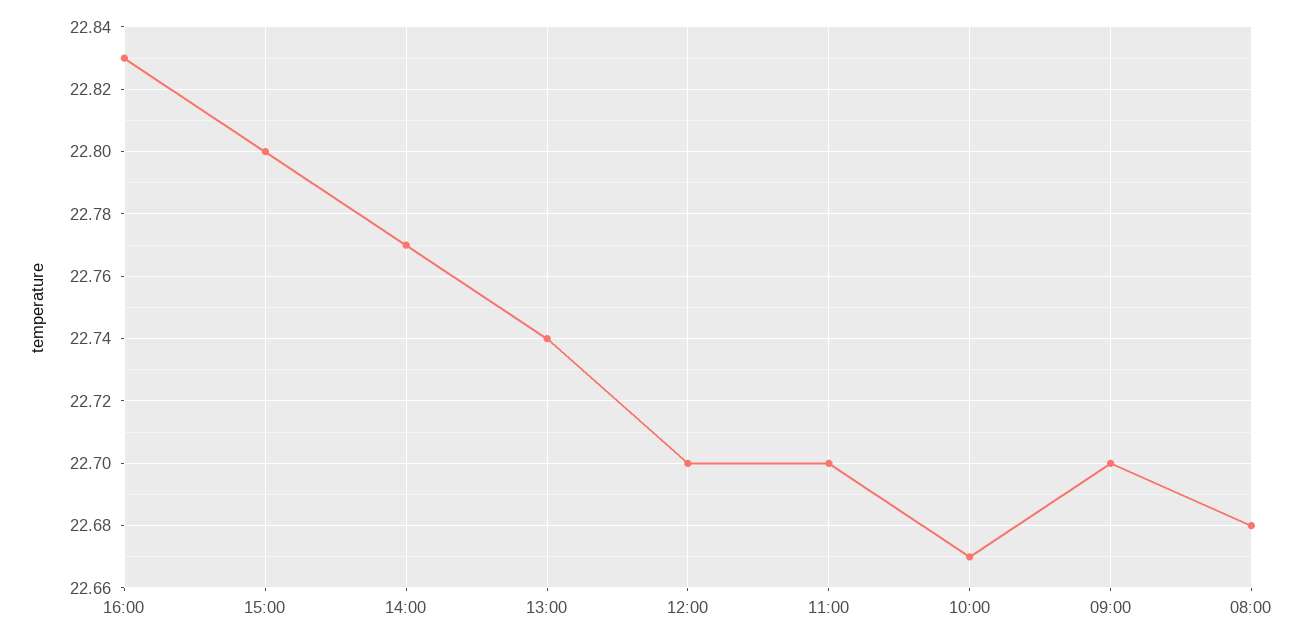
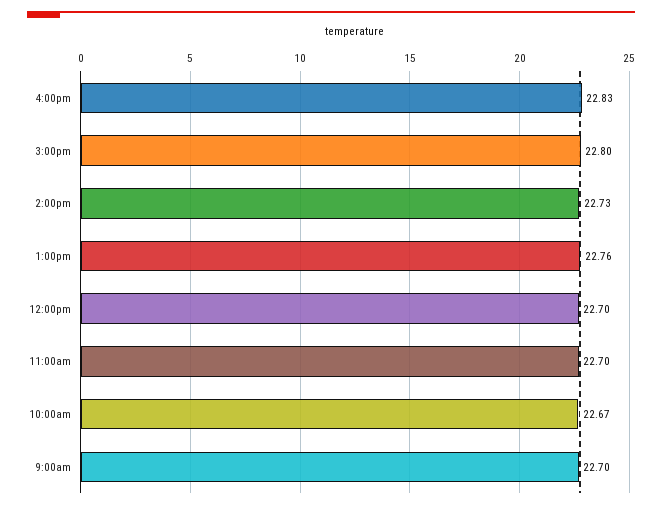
14:00: 22.77 -> 22.73
13:00: 22.74 -> 22.76
08:00: 22.68 -> none

